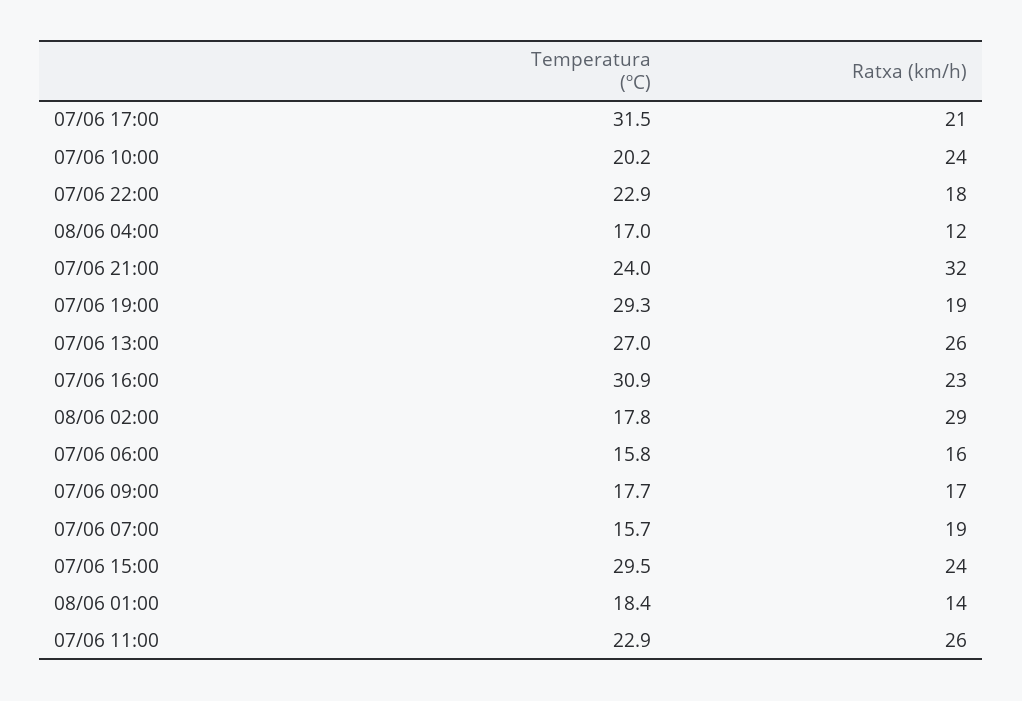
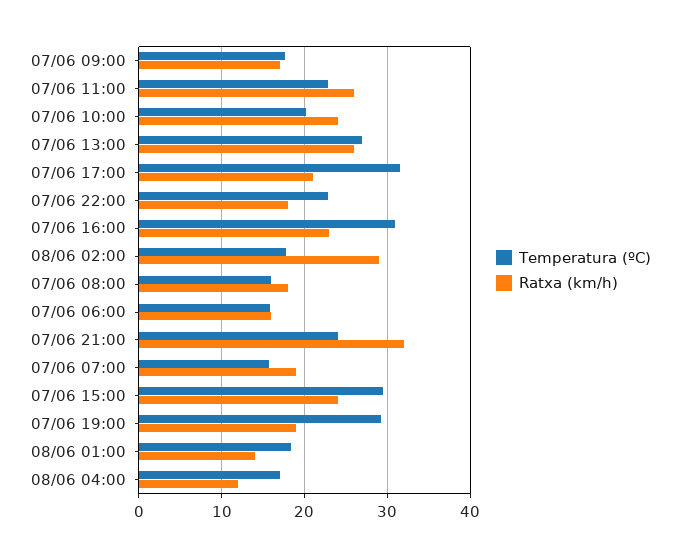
Temperatura (ºC), 07/06 08:00: none -> 16
Ratxa (km/h), 07/06 08:00: none -> 18

